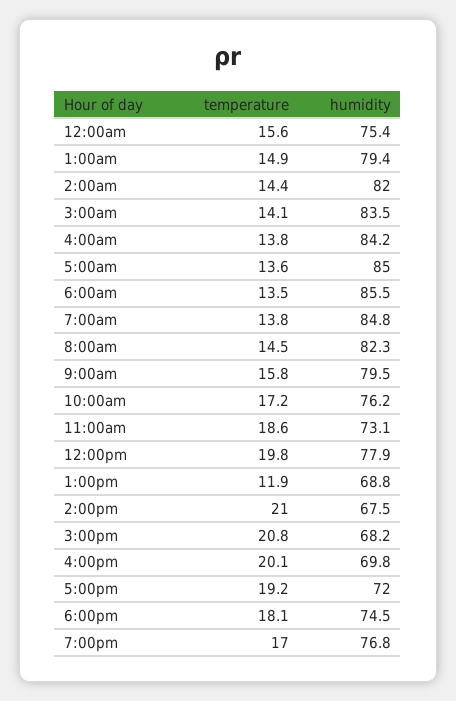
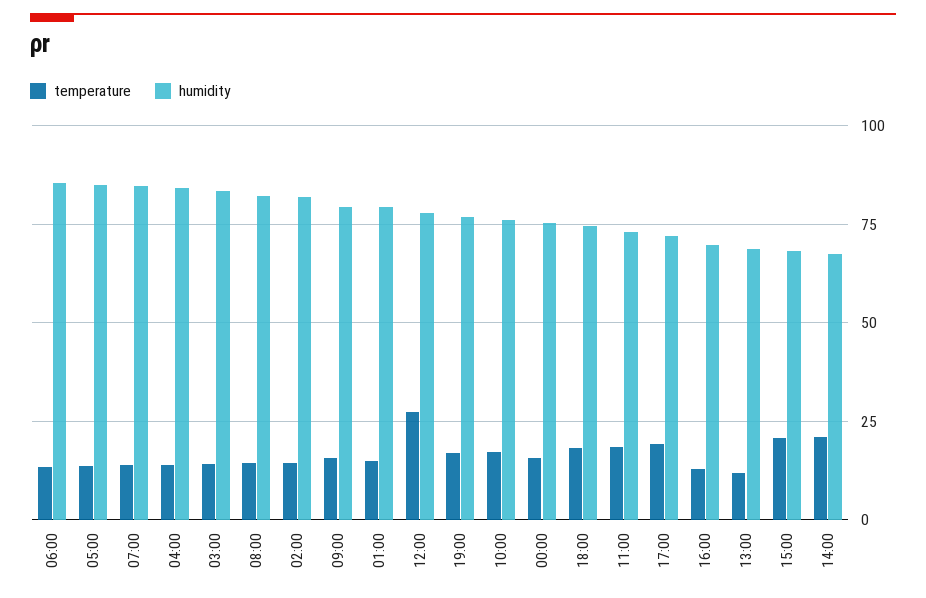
temperature, 12:00pm: 19.8 -> 27.5
temperature, 4:00pm: 20.1 -> 12.5

